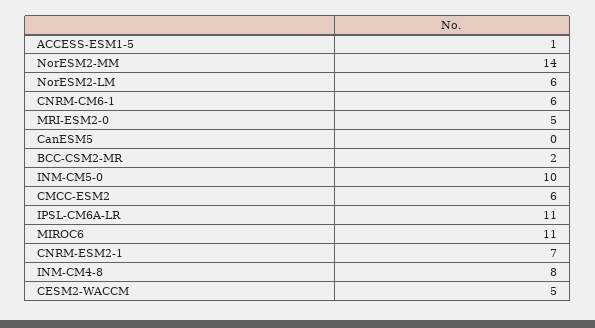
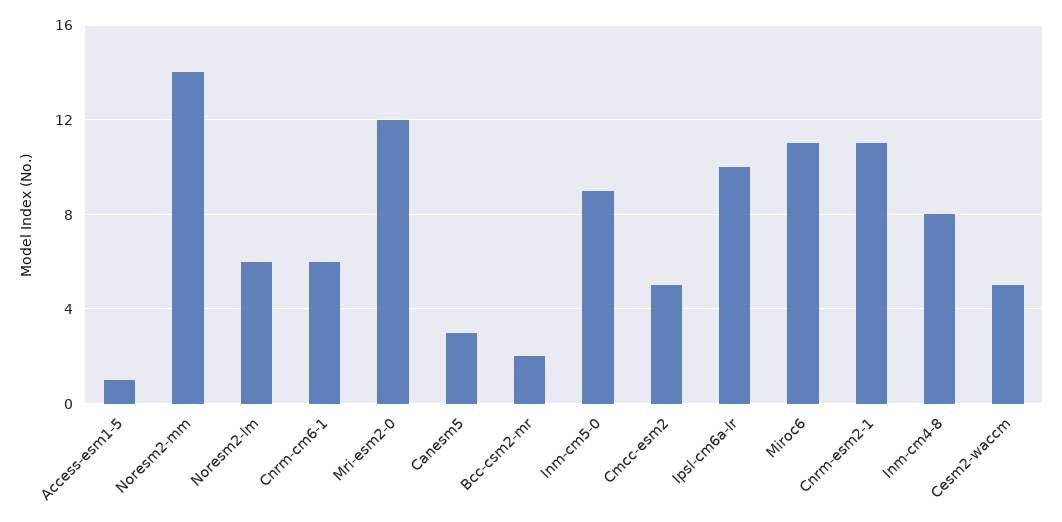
MRI-ESM2-0: 5 -> 12
CanESM5: 0 -> 3
INM-CM5-0: 10 -> 9
CMCC-ESM2: 6 -> 5
IPSL-CM6A-LR: 11 -> 10
CNRM-ESM2-1: 7 -> 11

